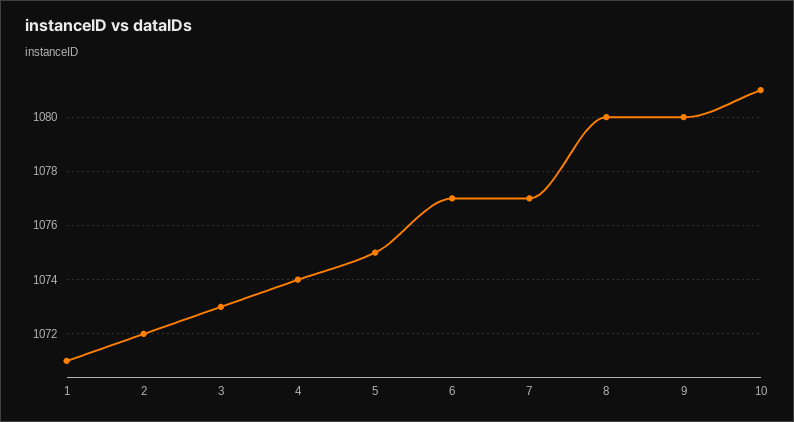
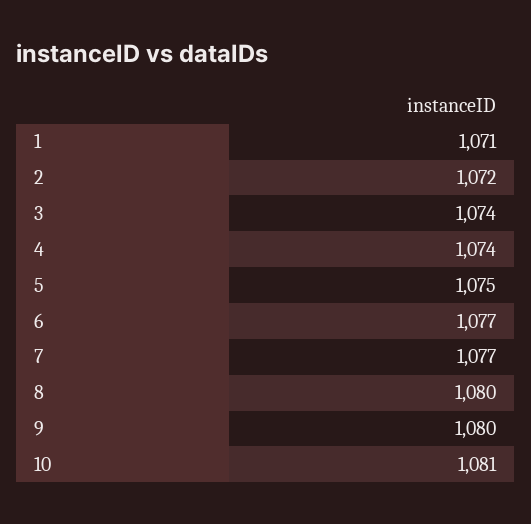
3: 1073 -> 1074

